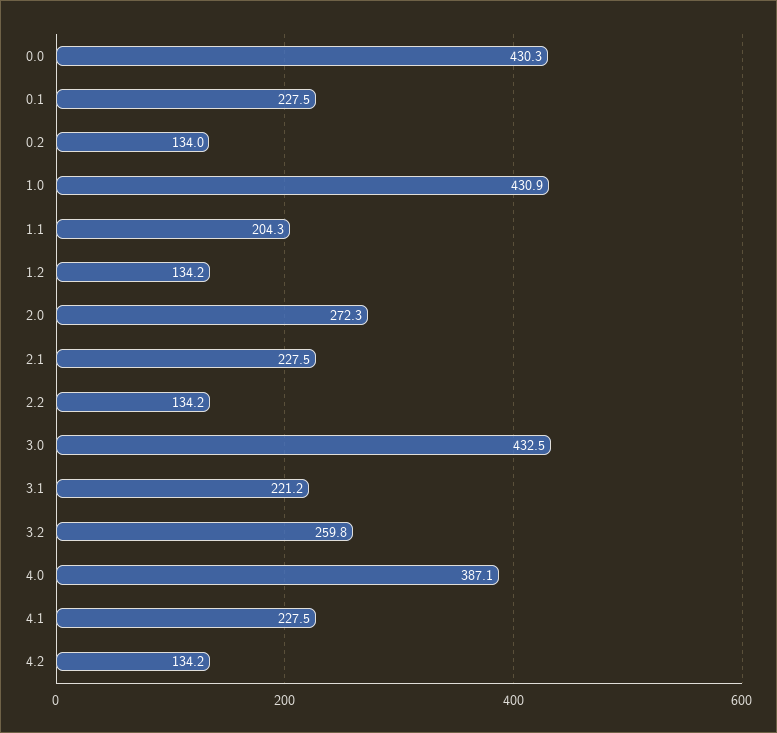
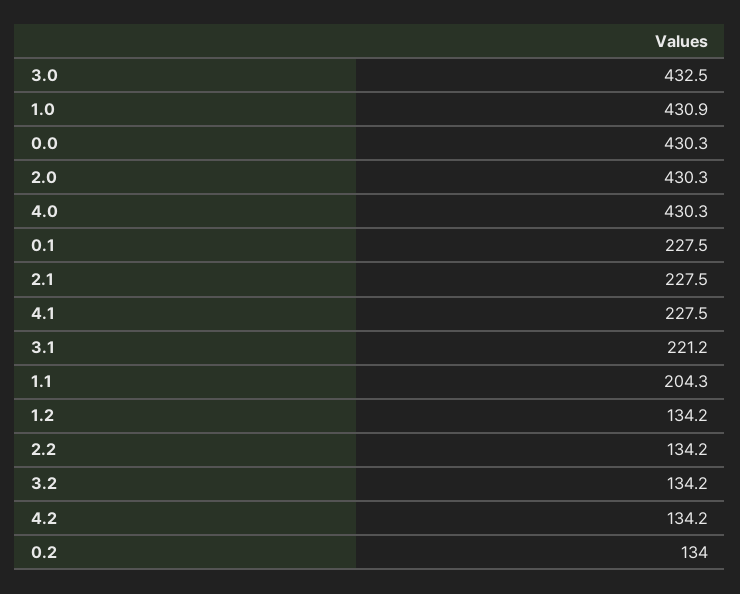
2.0: 272.3 -> 430.3
3.2: 259.8 -> 134.2
4.0: 387.1 -> 430.3

